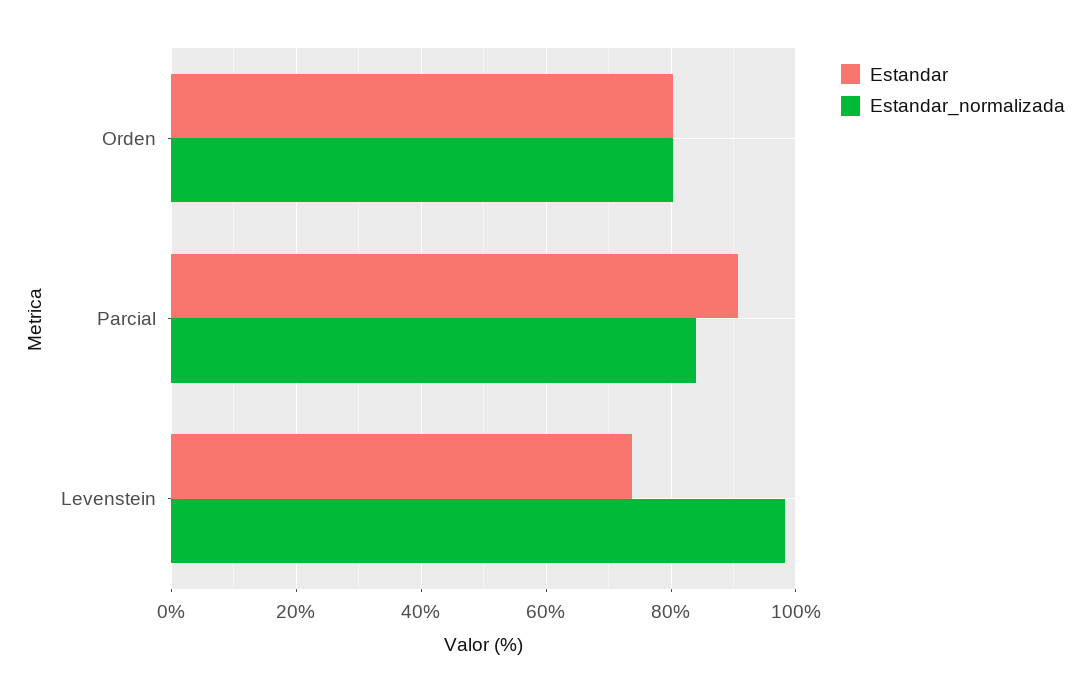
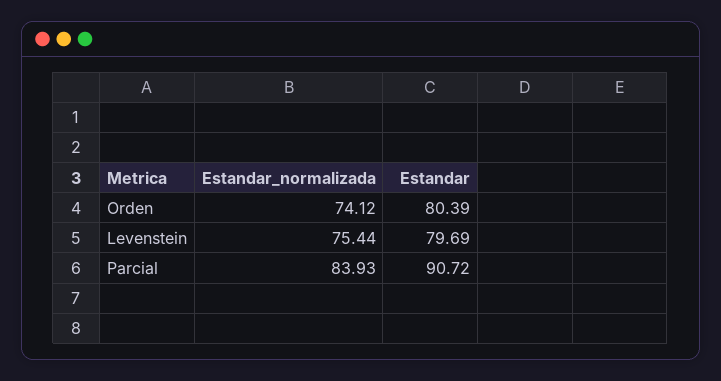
Estandar_normalizada, Orden: 80 -> 74.12
Estandar, Levenstein: 74 -> 79.69
Estandar_normalizada, Levenstein: 98 -> 75.44

